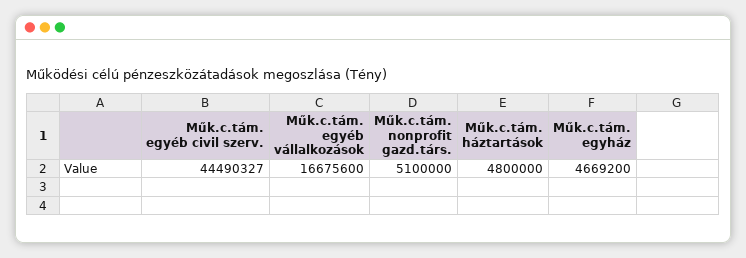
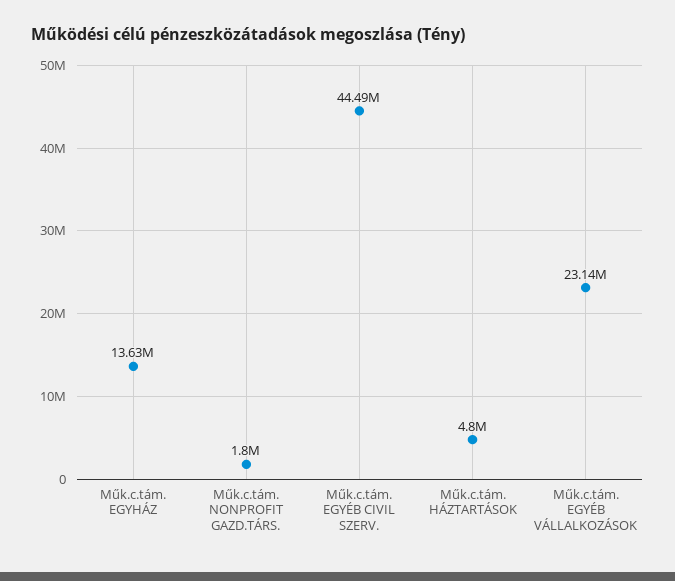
Műk.c.tám. egyéb vállalkozások: 16675600 -> 23140000
Műk.c.tám. nonprofit gazd.társ.: 5100000 -> 1800000
Műk.c.tám. egyház: 4669200 -> 13630000

